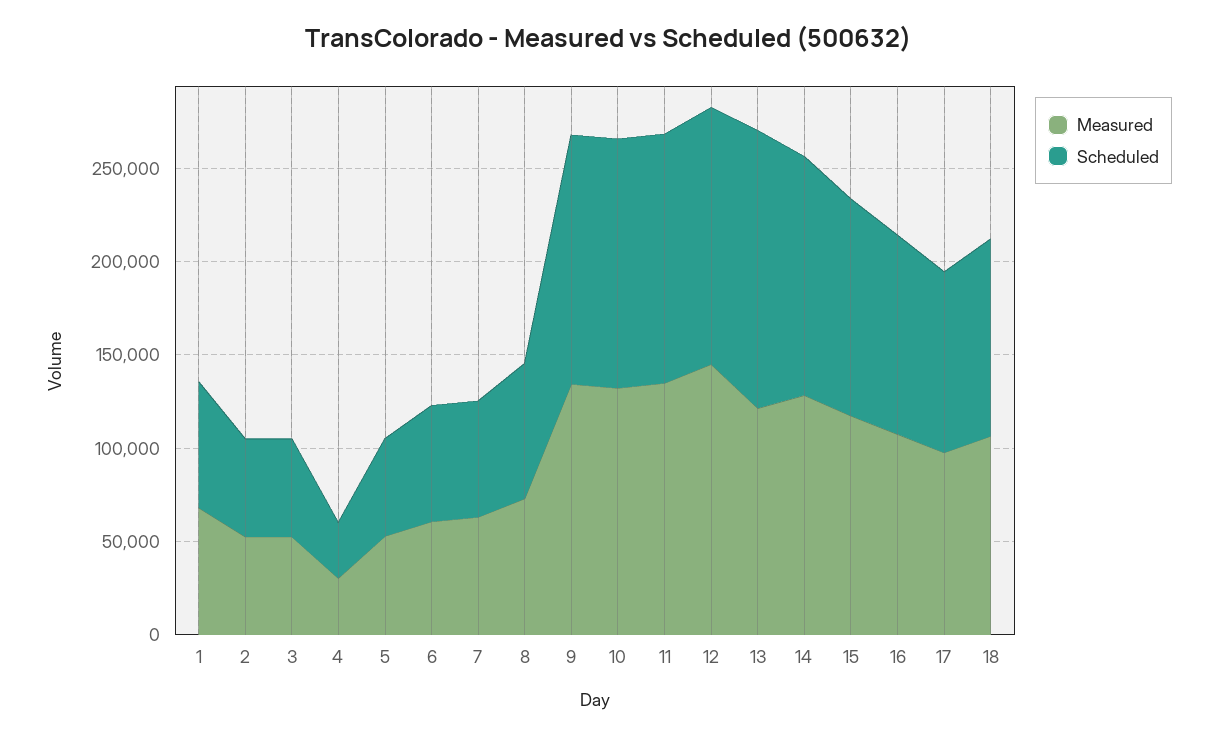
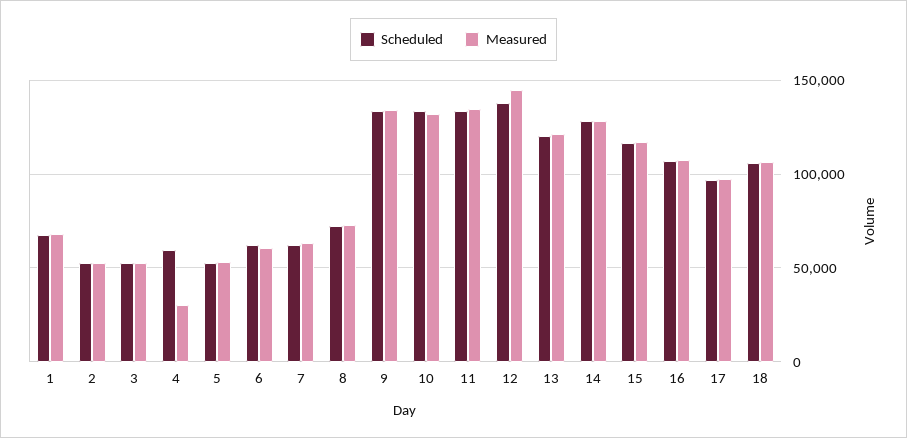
Scheduled, 4: 30000 -> 60000
Scheduled, 13: 150000 -> 120000

